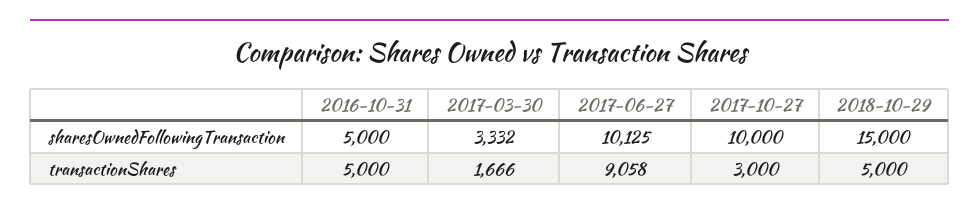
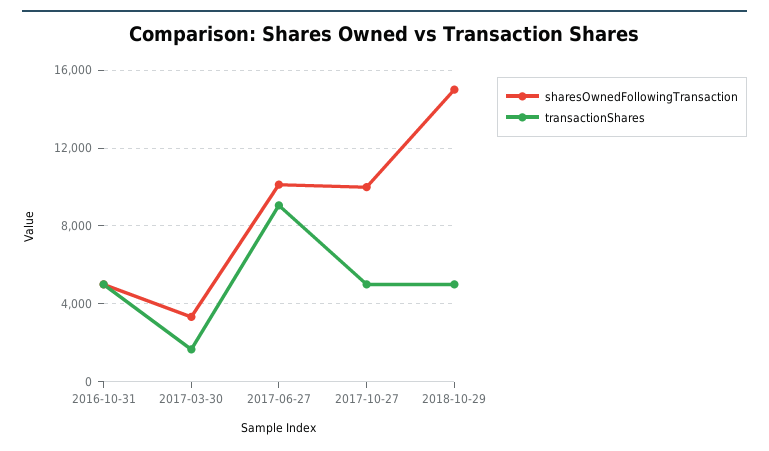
transactionShares, 2017-10-27: 3000 -> 5000

